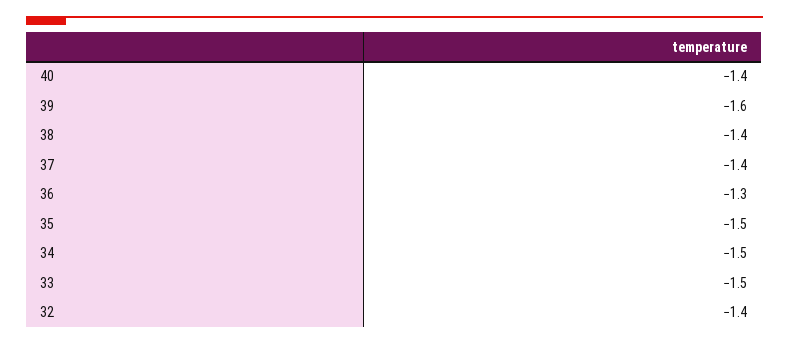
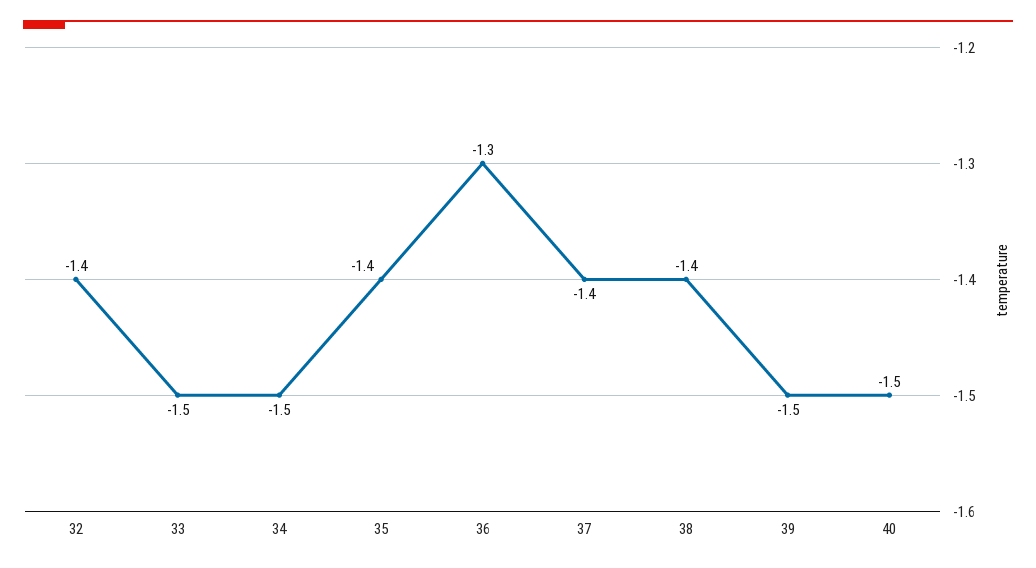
40: -1.4 -> -1.5
39: -1.6 -> -1.5
35: -1.5 -> -1.4

